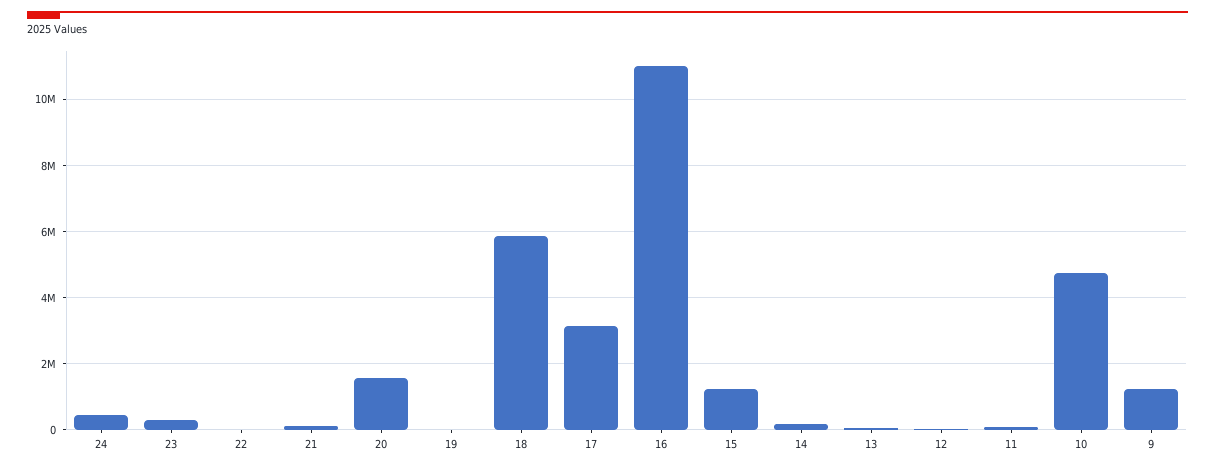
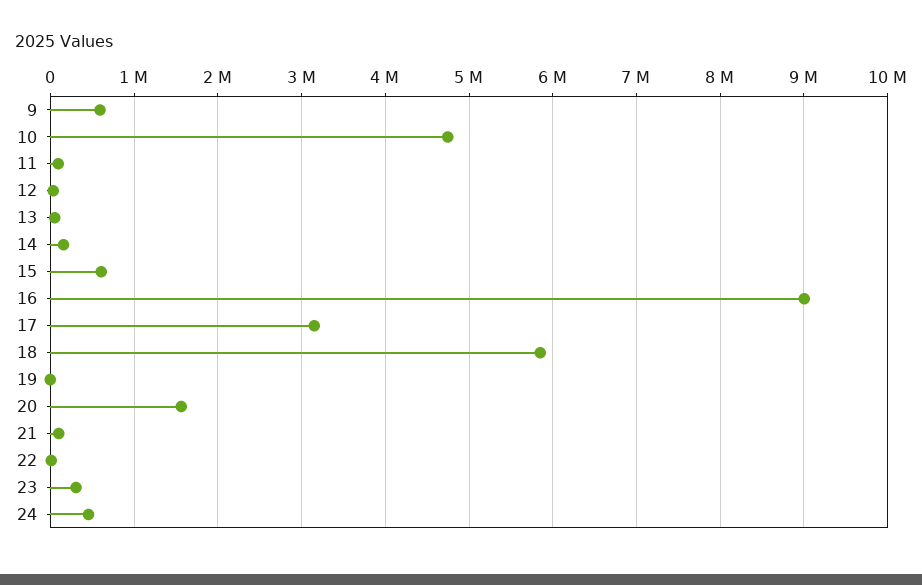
16: 11000000 -> 9000000
15: 1200000 -> 600000
9: 1200000 -> 600000

